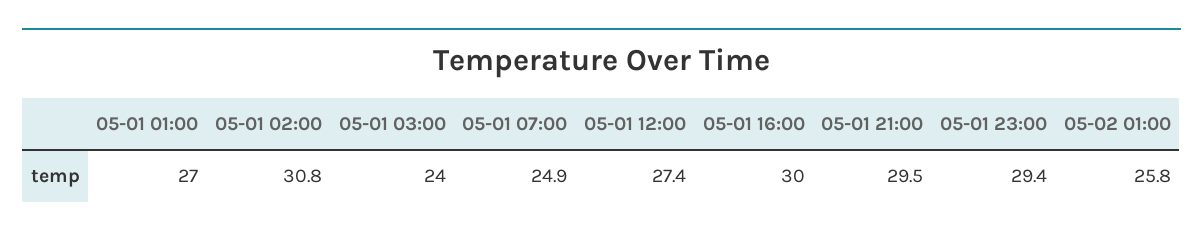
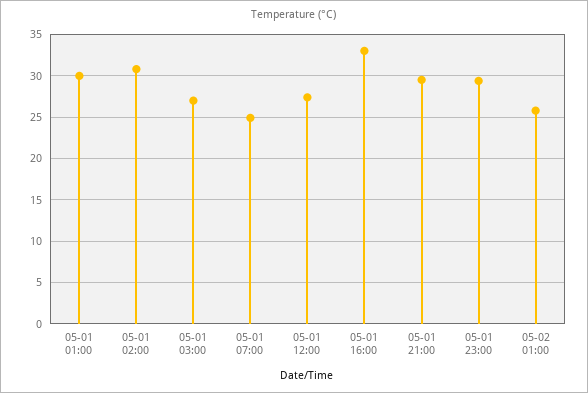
05-01 01:00: 27 -> 30
05-01 03:00: 24 -> 27
05-01 16:00: 30 -> 33

